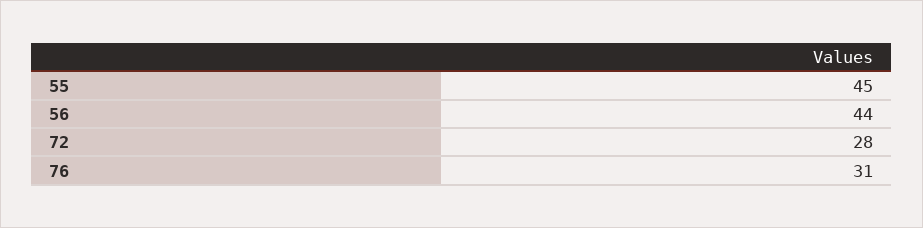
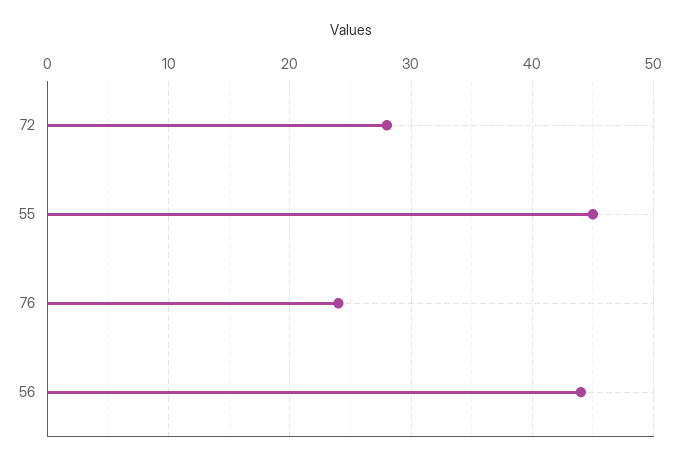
76: 31 -> 24

